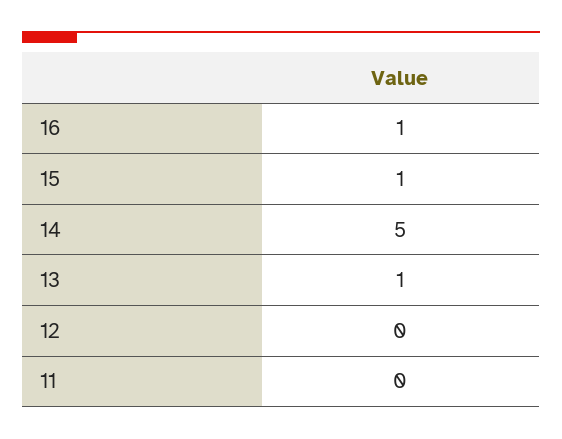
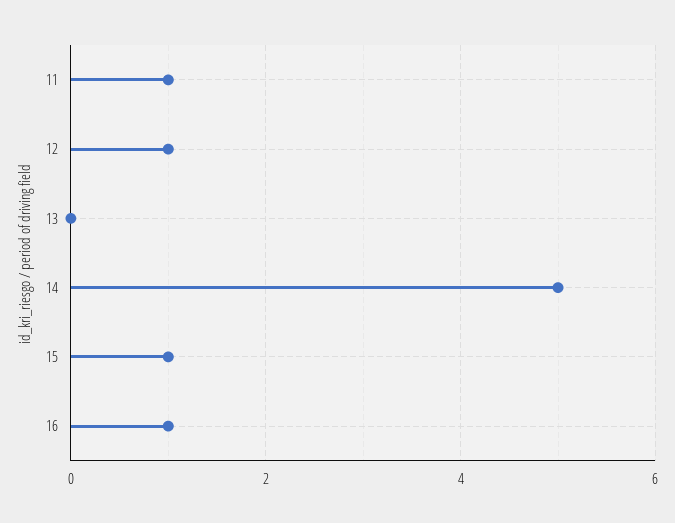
13: 1 -> 0
12: 0 -> 1
11: 0 -> 1

